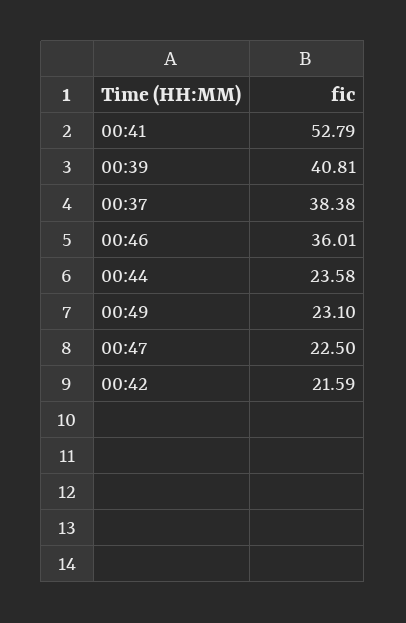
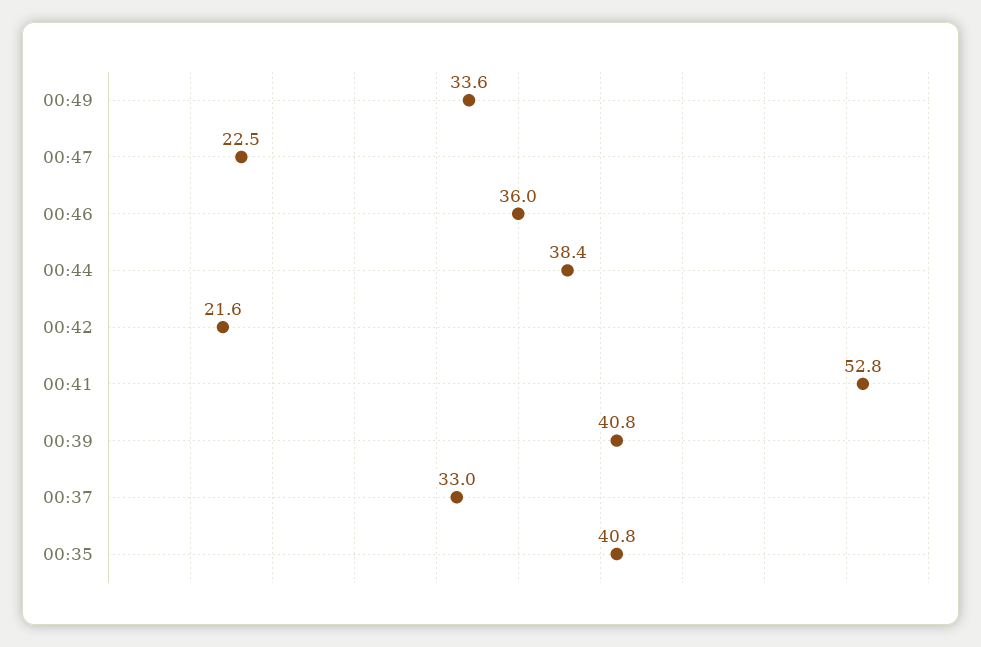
00:37: 38.38 -> 33
00:44: 23.58 -> 38.4
00:49: 23.1 -> 33.6
00:35: none -> 40.8

